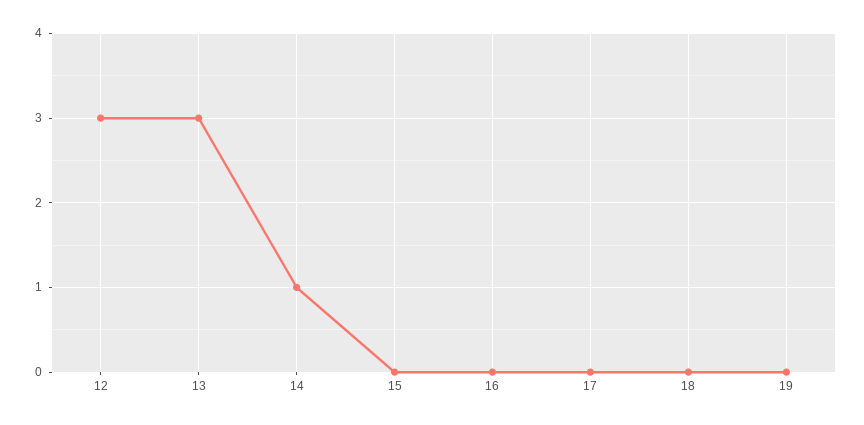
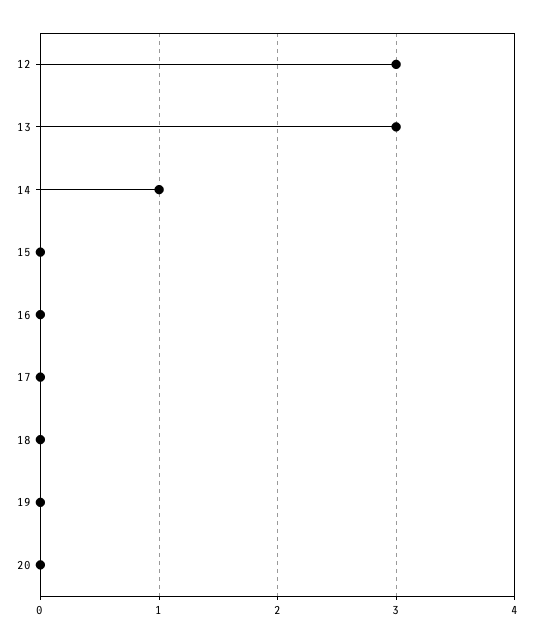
20: none -> 0

